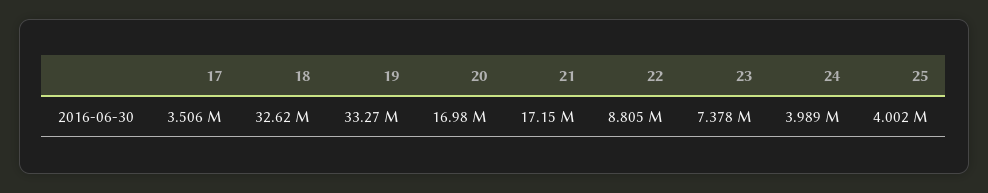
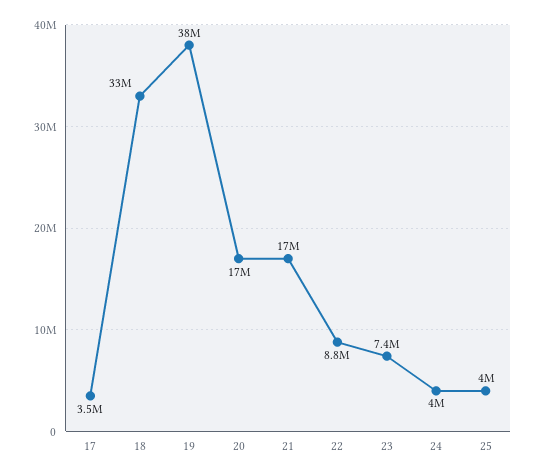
19: 33270000 -> 38000000

